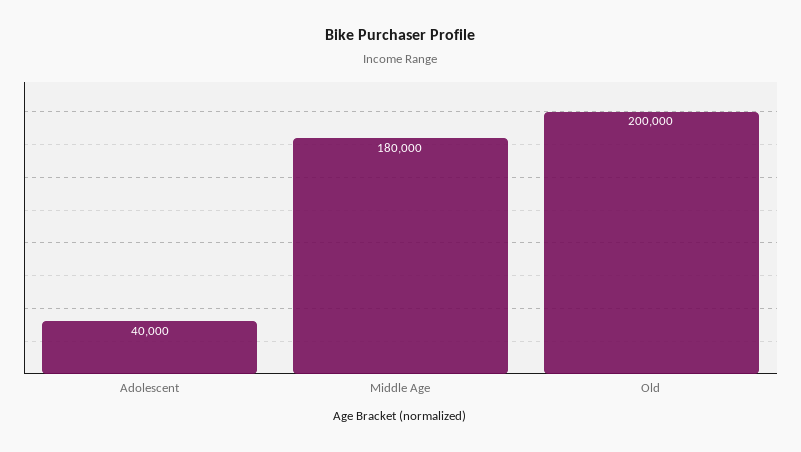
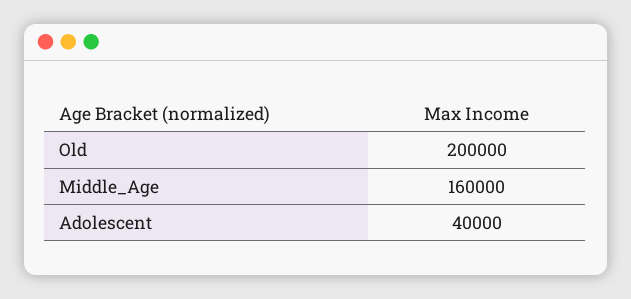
Middle Age: 180000 -> 160000

